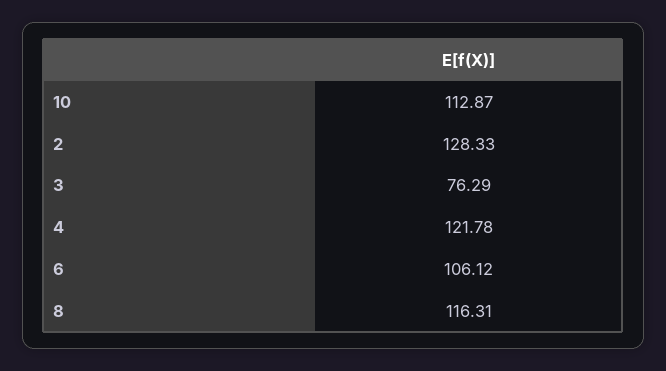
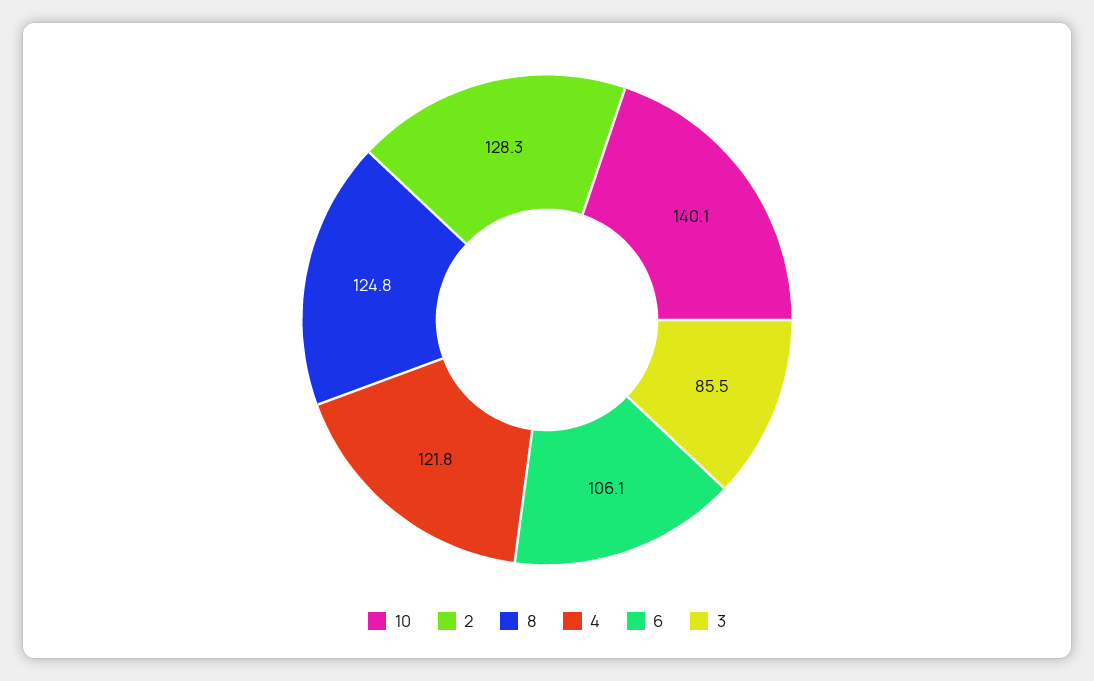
10: 112.87 -> 140.1
3: 76.29 -> 85.5
8: 116.31 -> 124.8

